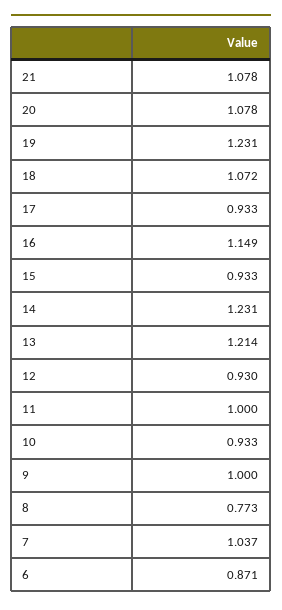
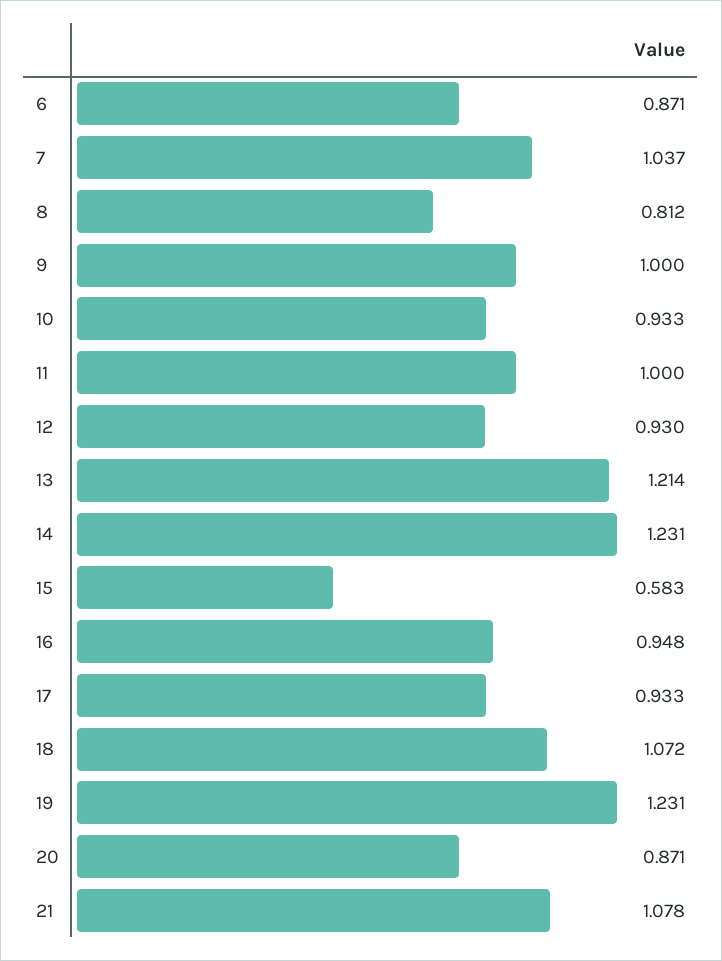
20: 1.078 -> 0.871
16: 1.149 -> 0.948
15: 0.933 -> 0.583
8: 0.773 -> 0.812

